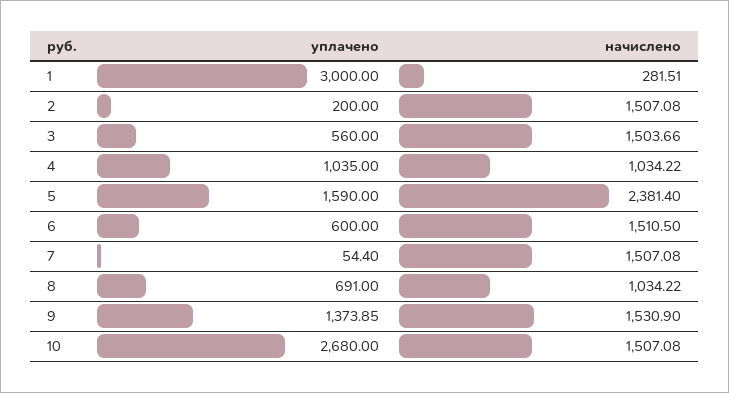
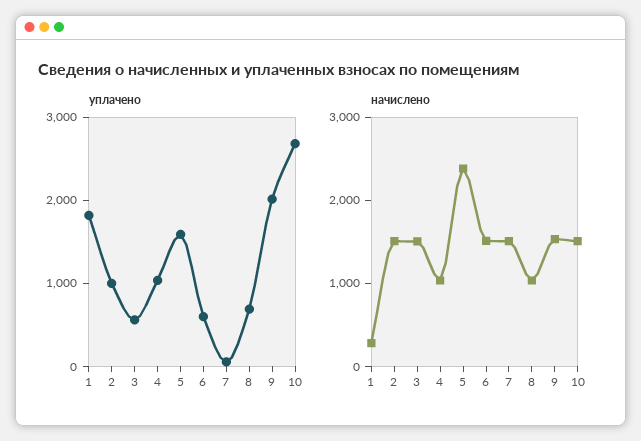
уплачено, 1: 3000 -> 1800
уплачено, 2: 200 -> 1000
уплачено, 9: 1373.85 -> 2000

